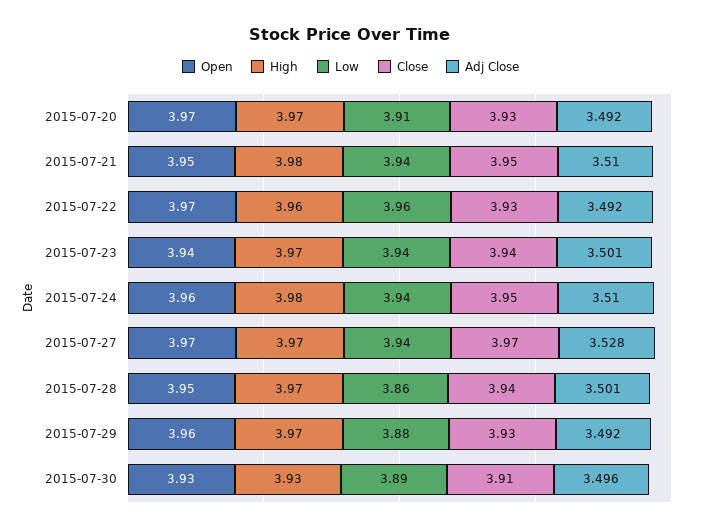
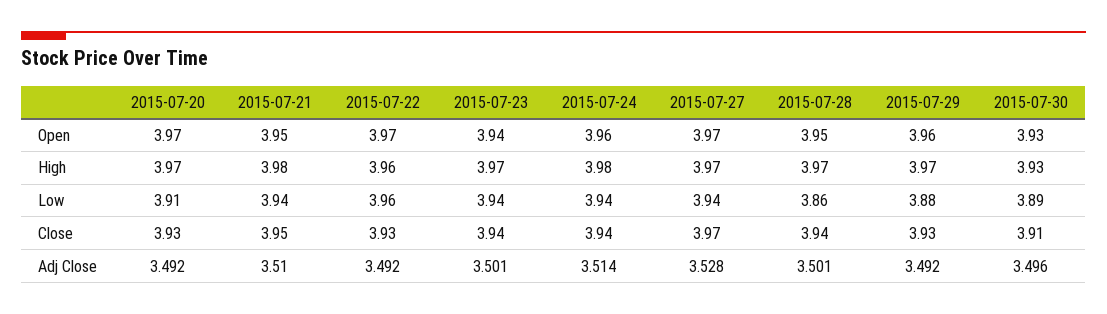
Close, 2015-07-24: 3.95 -> 3.94
Adj Close, 2015-07-24: 3.51 -> 3.514

